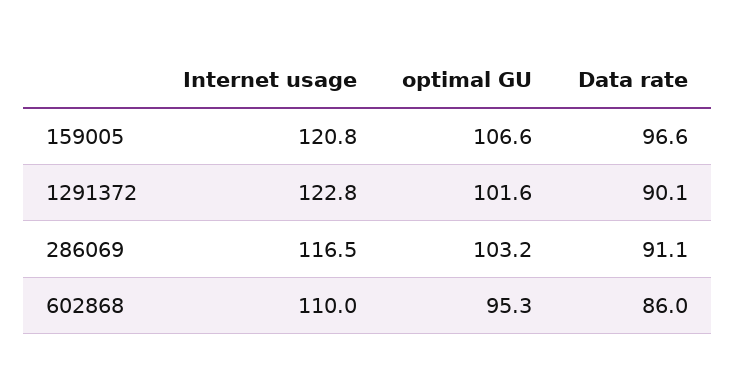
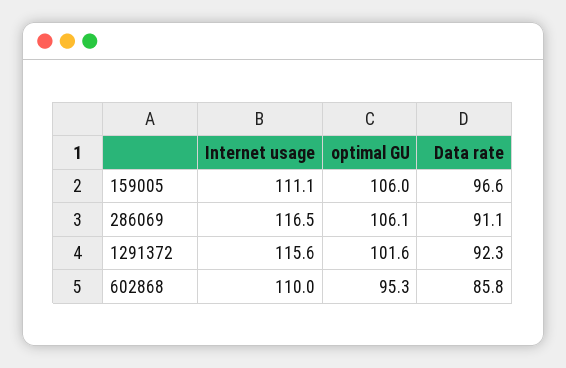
Internet usage, 159005: 120.8 -> 111.1
optimal GU, 159005: 106.6 -> 106
Internet usage, 1291372: 122.8 -> 115.6
Data rate, 1291372: 90.1 -> 92.3
optimal GU, 286069: 103.2 -> 106.1
Data rate, 602868: 86 -> 85.8

